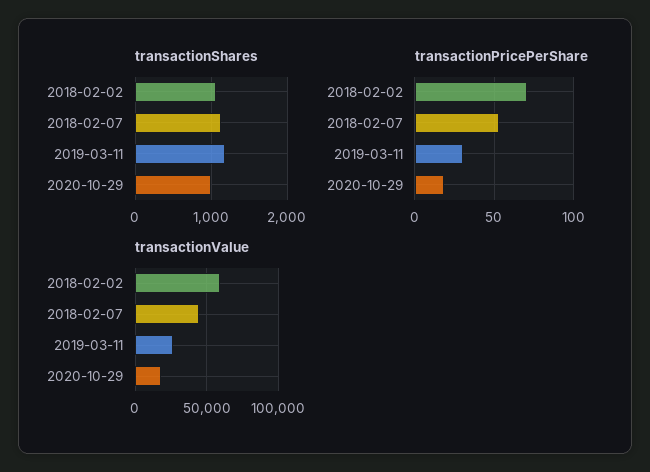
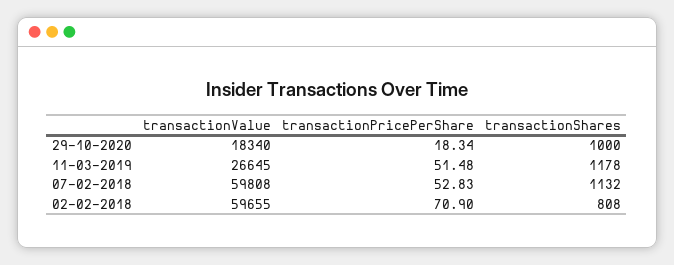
transactionShares, 2018-02-02: 1100 -> 808
transactionPricePerShare, 2019-03-11: 30 -> 51.48
transactionValue, 2018-02-07: 45000 -> 59808

